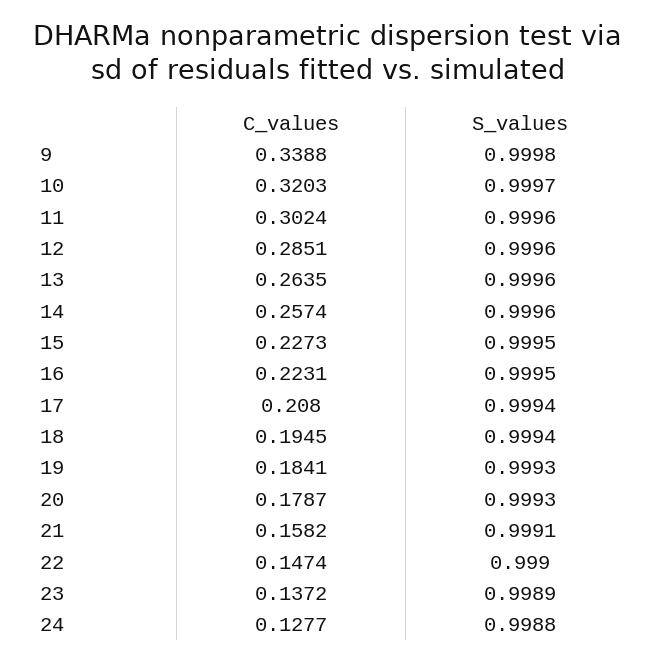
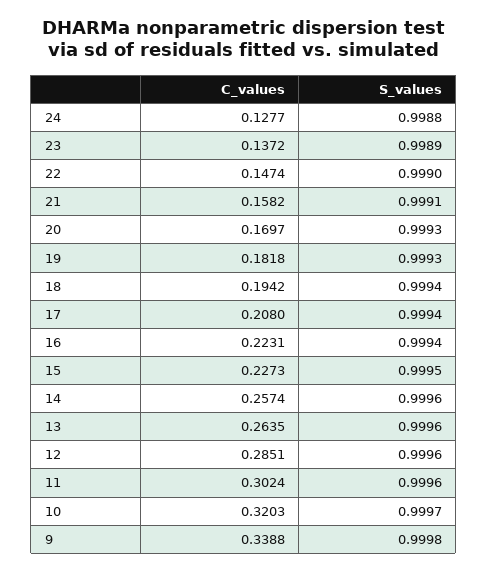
S_values, 16: 0.9995 -> 0.9994
C_values, 18: 0.1945 -> 0.1942
C_values, 19: 0.1841 -> 0.1818
C_values, 20: 0.1787 -> 0.1697

